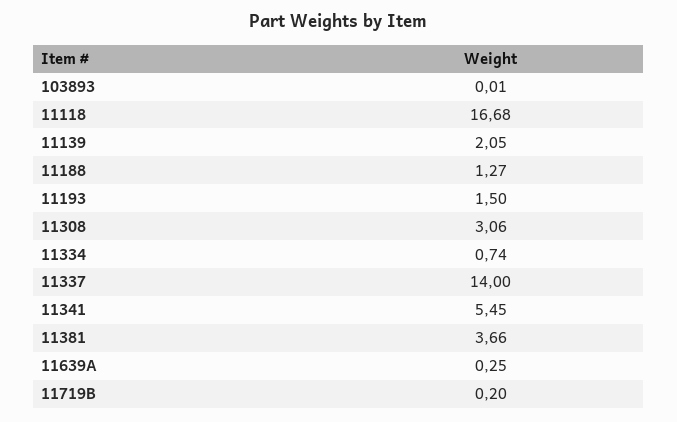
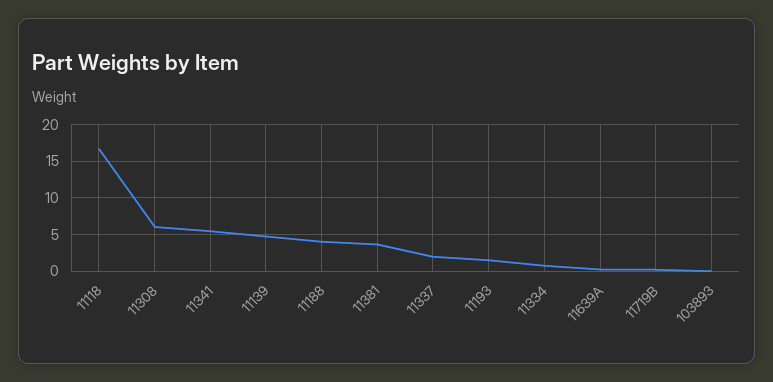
11139: 2.05 -> 5
11188: 1.27 -> 4
11308: 3.06 -> 6
11337: 14 -> 2

